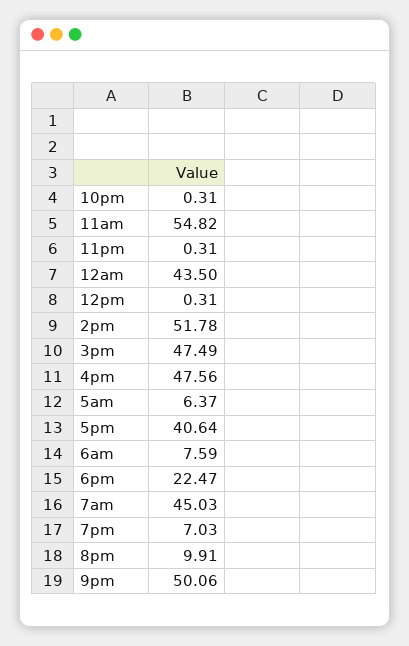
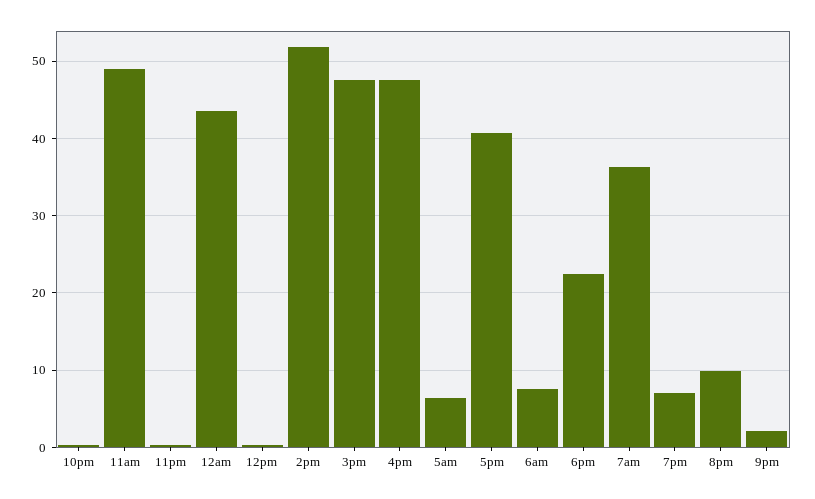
11am: 54.82 -> 49
7am: 45.03 -> 36
9pm: 50.06 -> 2

